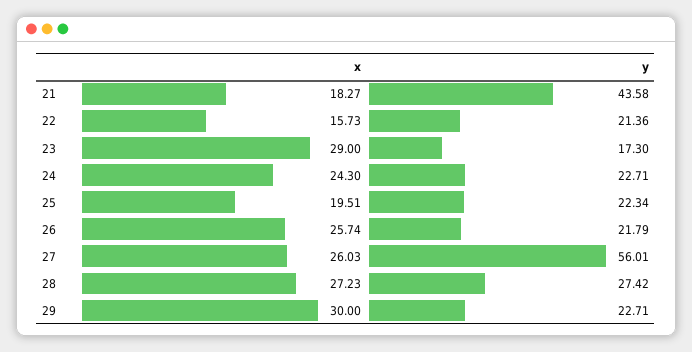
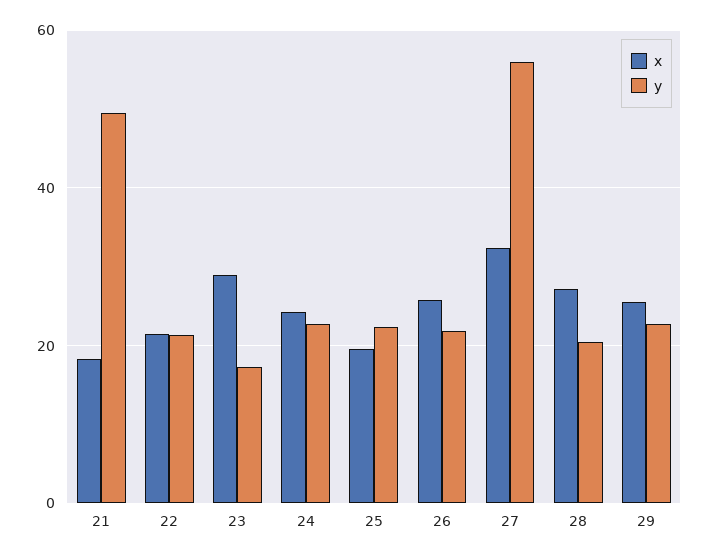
y, 21: 43.58 -> 50
x, 22: 15.73 -> 22
x, 27: 26.03 -> 32
y, 28: 27.42 -> 20
x, 29: 30 -> 26

